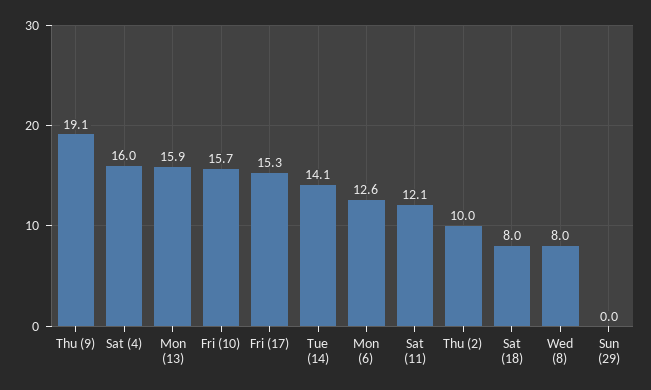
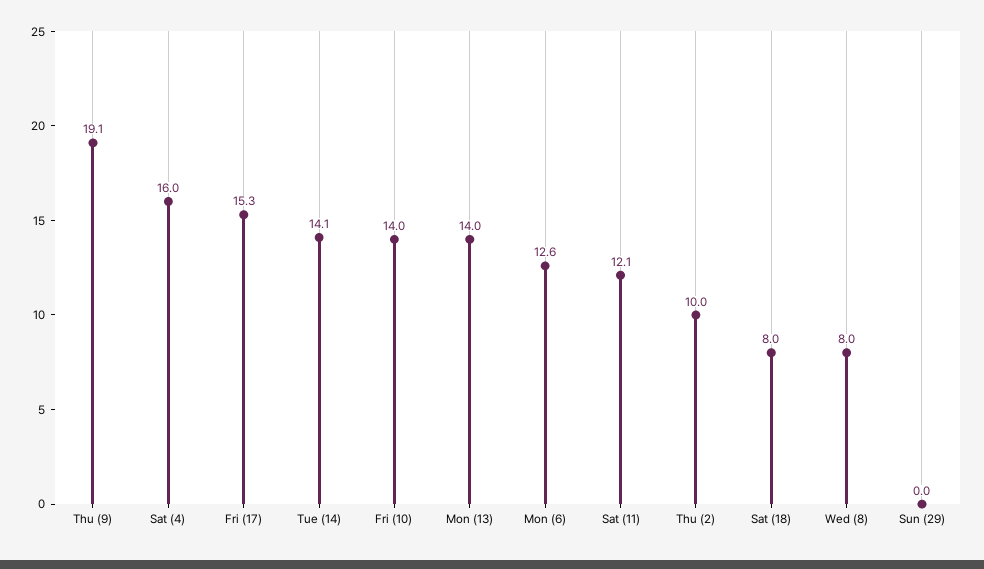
Mon (13): 15.9 -> 14
Fri (10): 15.7 -> 14

